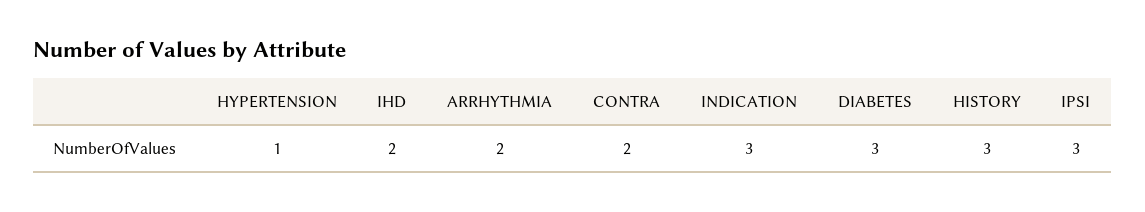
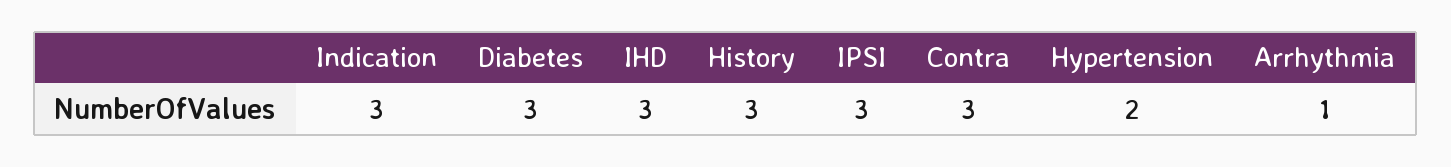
HYPERTENSION: 1 -> 2
IHD: 2 -> 3
ARRHYTHMIA: 2 -> 1
CONTRA: 2 -> 3

